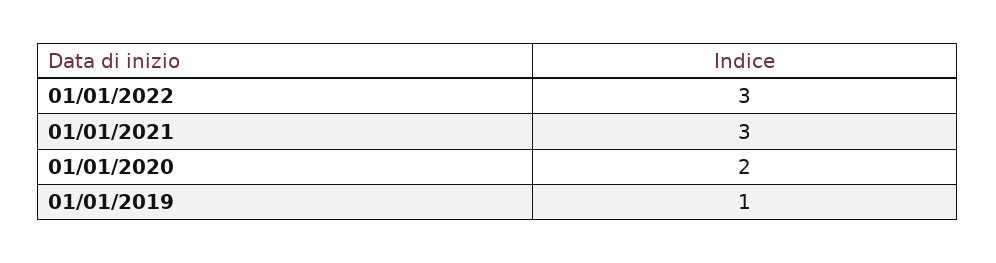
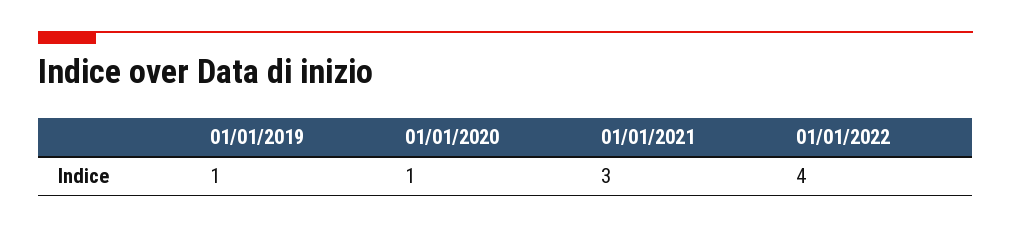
01/01/2022: 3 -> 4
01/01/2020: 2 -> 1

